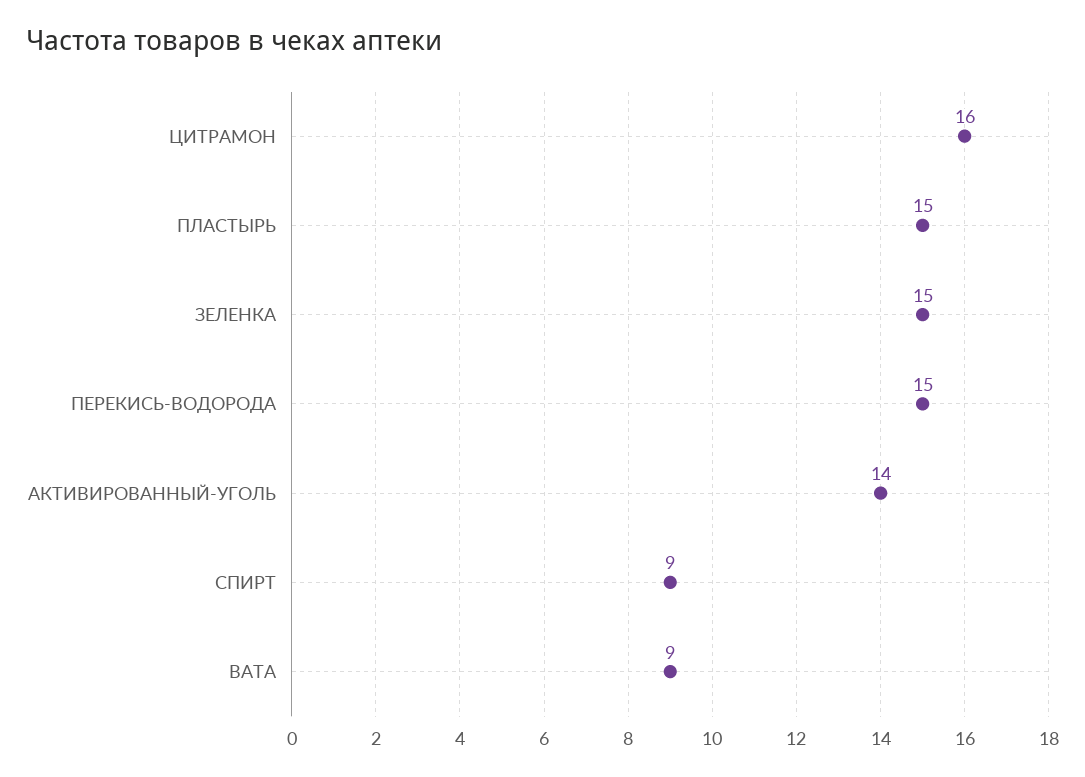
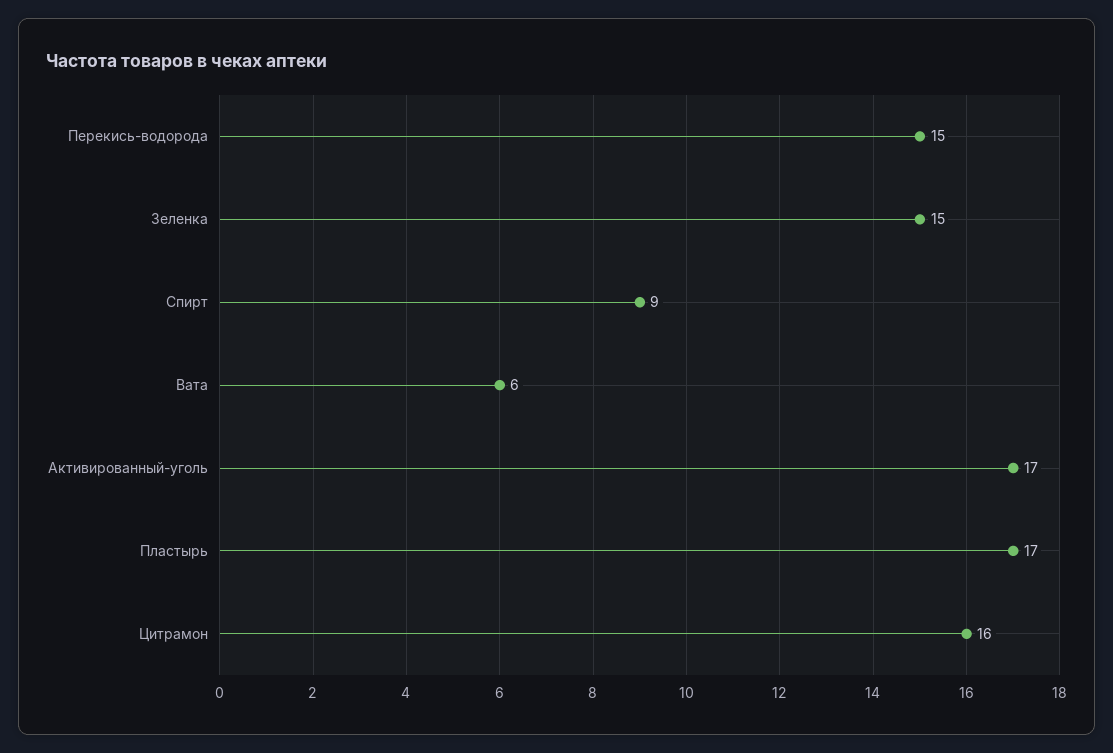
ПЛАСТЫРЬ: 15 -> 17
АКТИВИРОВАННЫЙ-УГОЛЬ: 14 -> 17
ВАТА: 9 -> 6

